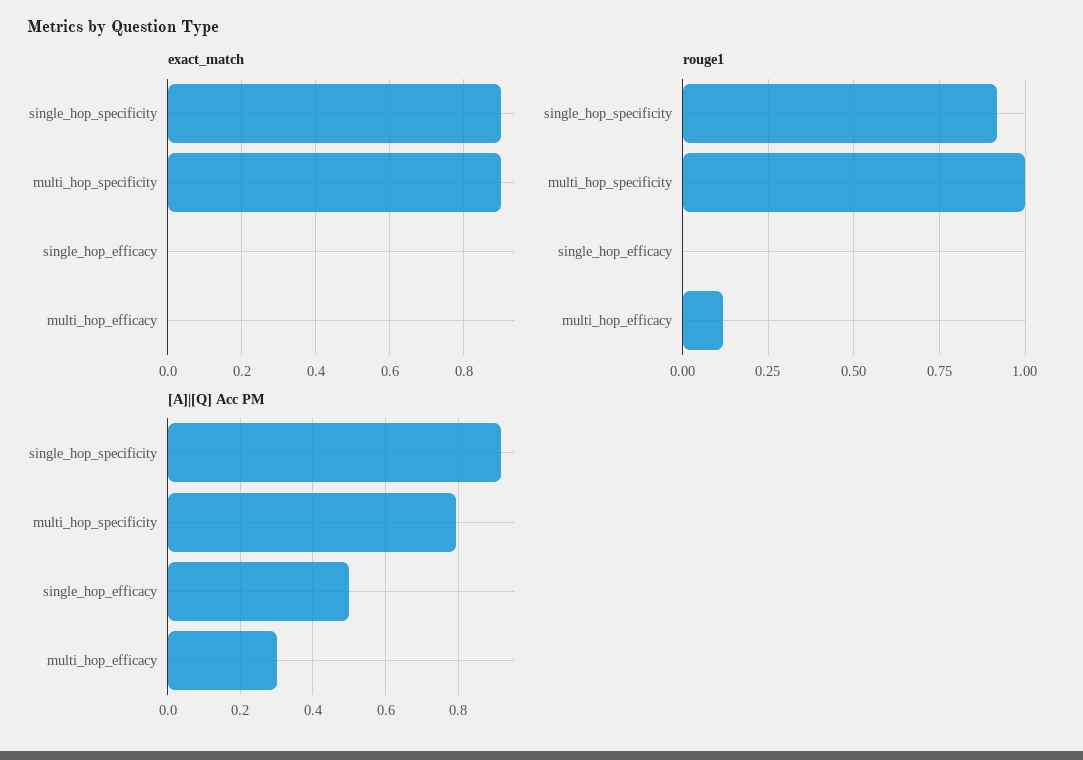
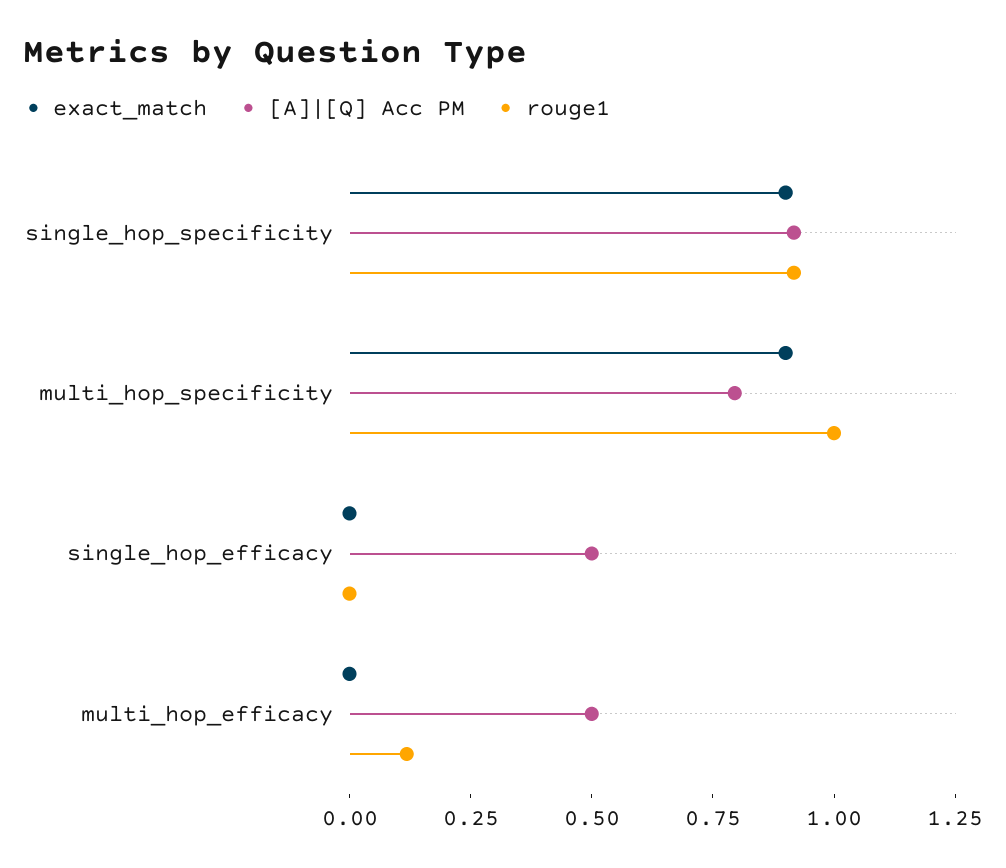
[A]|[Q] Acc PM, multi_hop_efficacy: 0.3 -> 0.5

